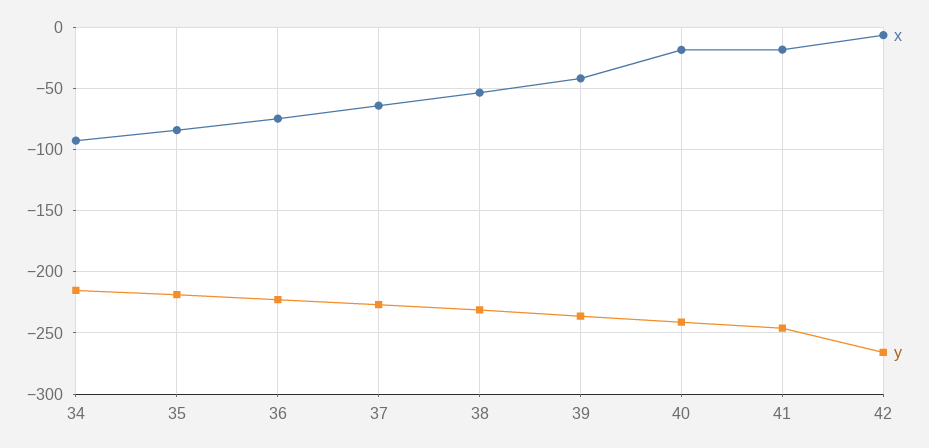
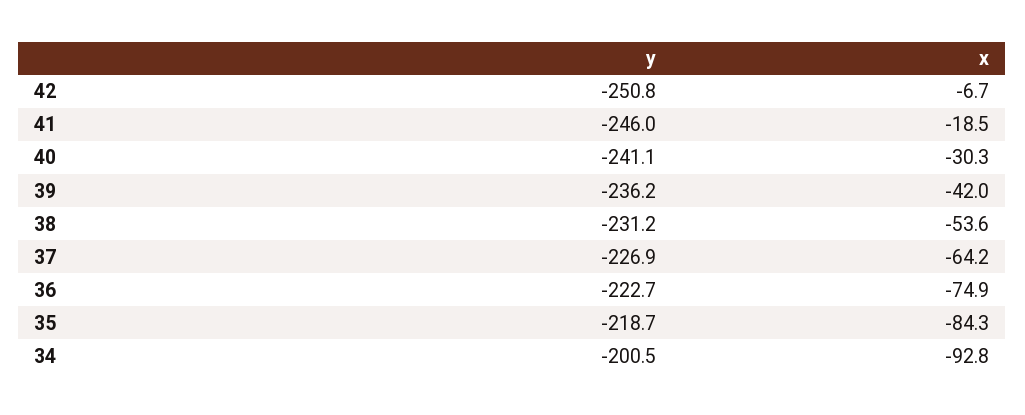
y, 34: -215 -> -200.5
x, 40: -20 -> -30.3
y, 42: -265 -> -250.8

